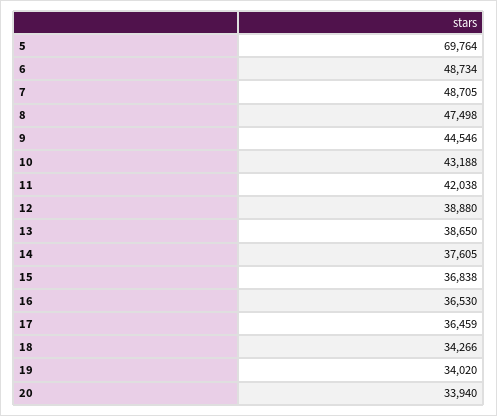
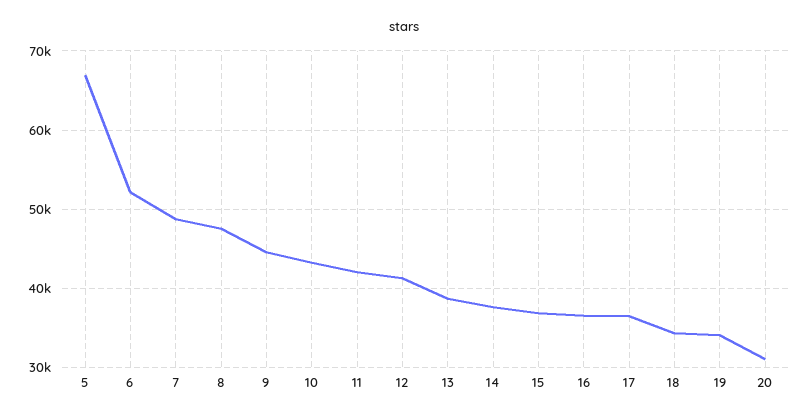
5: 69764 -> 67000
6: 48734 -> 52000
12: 38880 -> 41000
20: 33940 -> 31000

